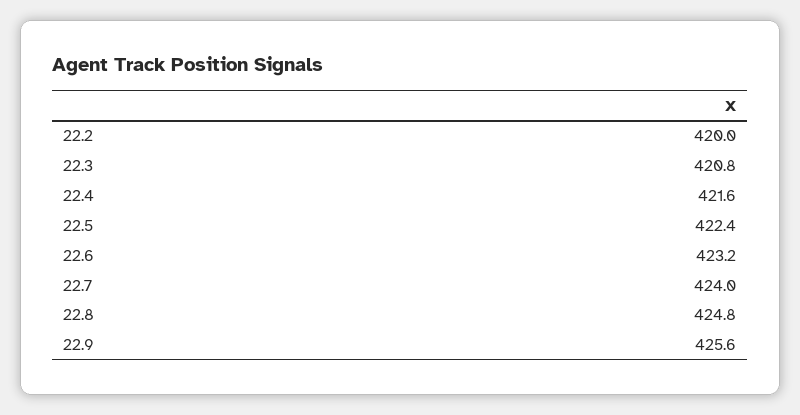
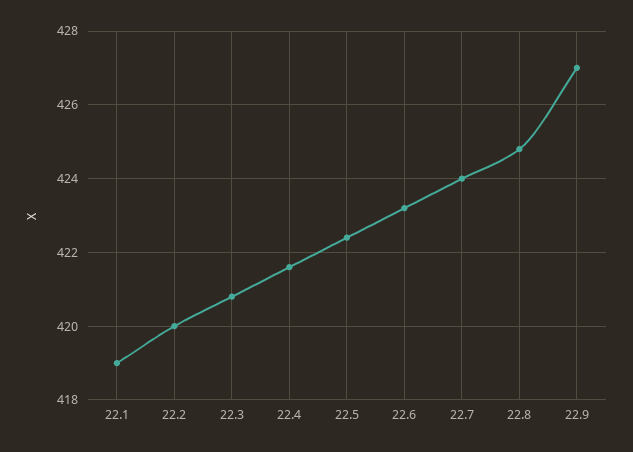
22.9: 425.6 -> 427
22.1: none -> 419

